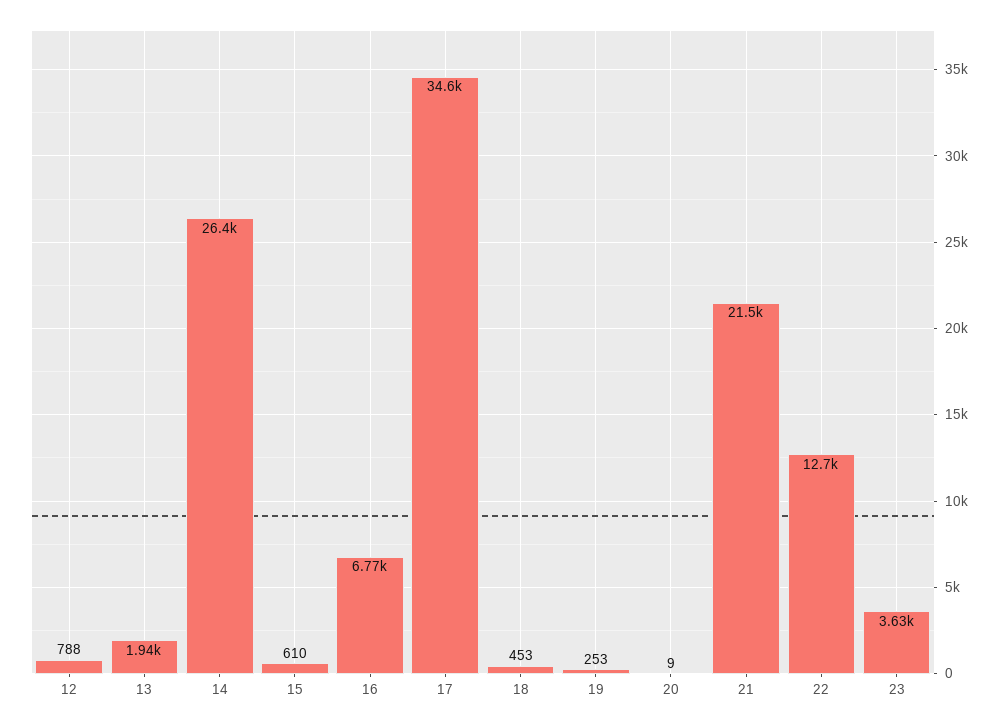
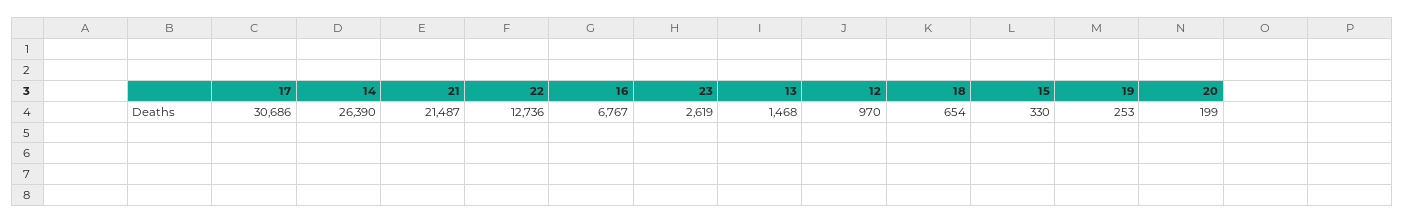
12: 788 -> 970
13: 1940 -> 1468
15: 610 -> 330
17: 34600 -> 30686
18: 453 -> 654
20: 9 -> 199
23: 3630 -> 2619

